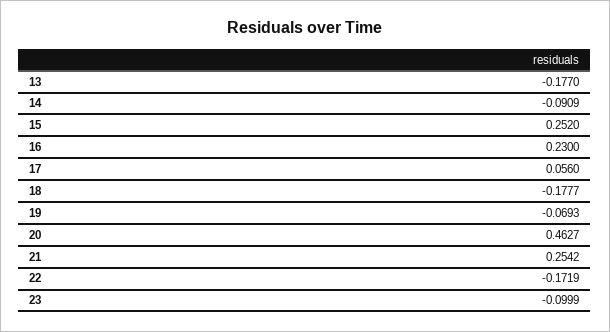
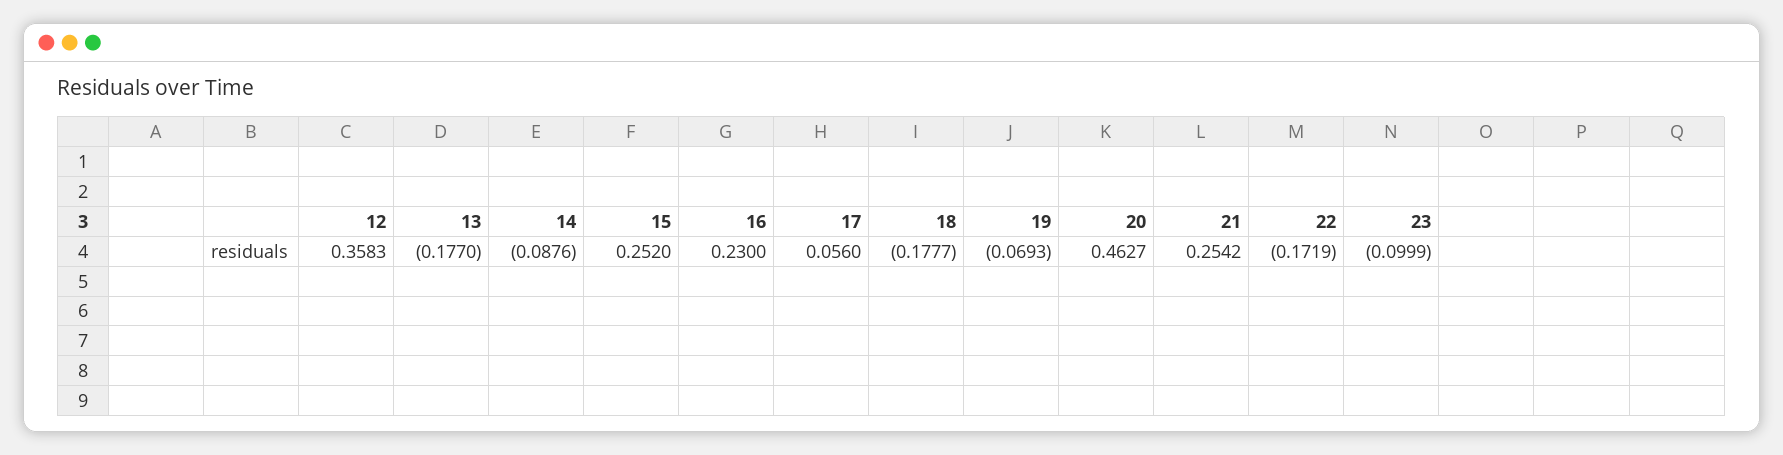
14: -0.0909 -> -0.0876
12: none -> 0.3583

